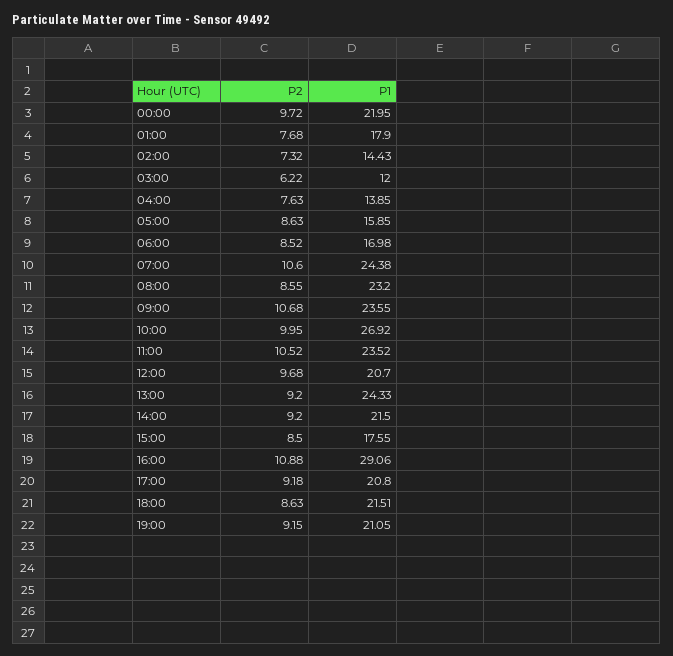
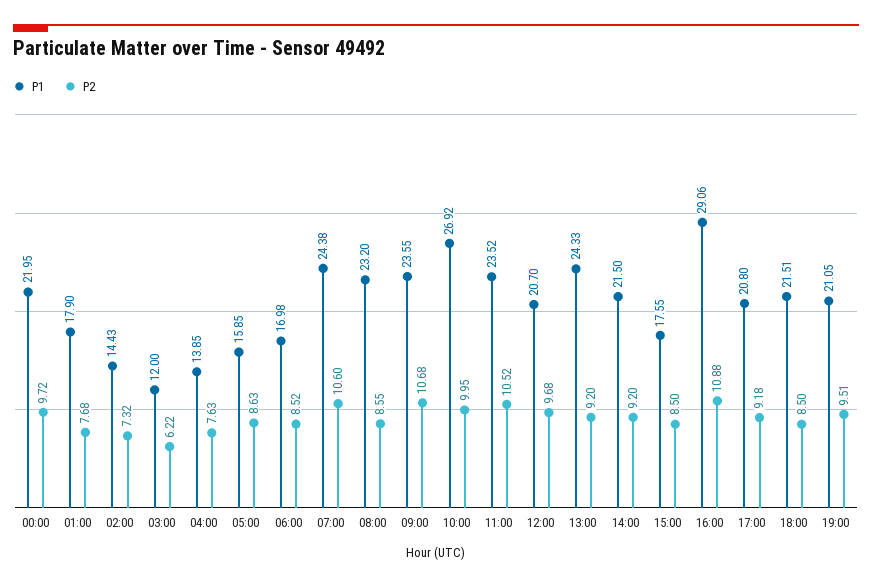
P2, 18:00: 8.63 -> 8.5
P2, 19:00: 9.15 -> 9.51

